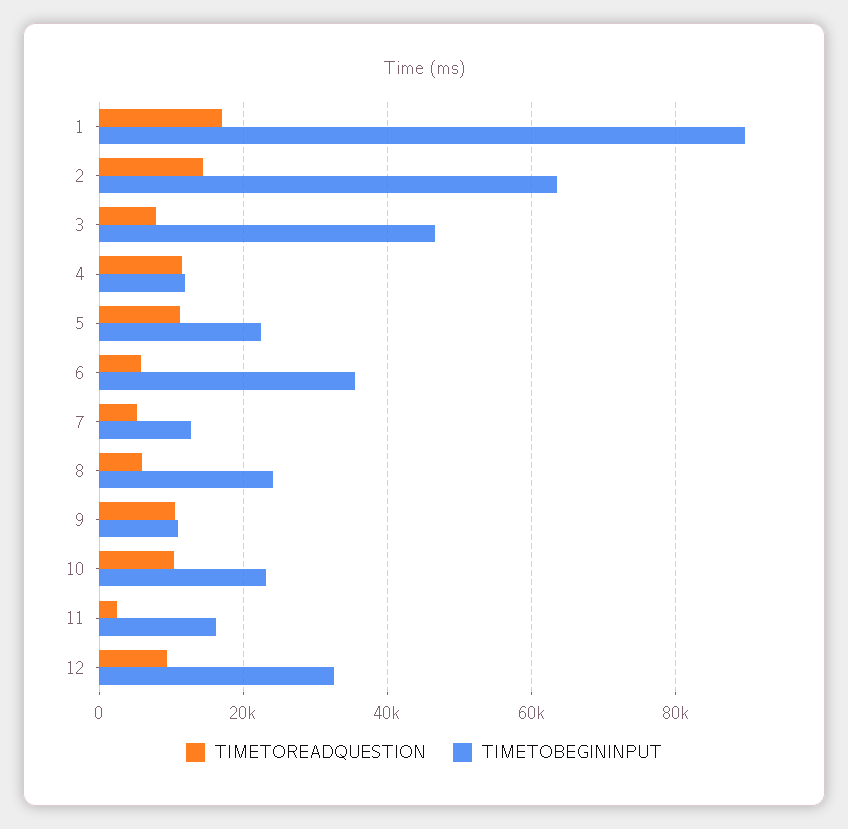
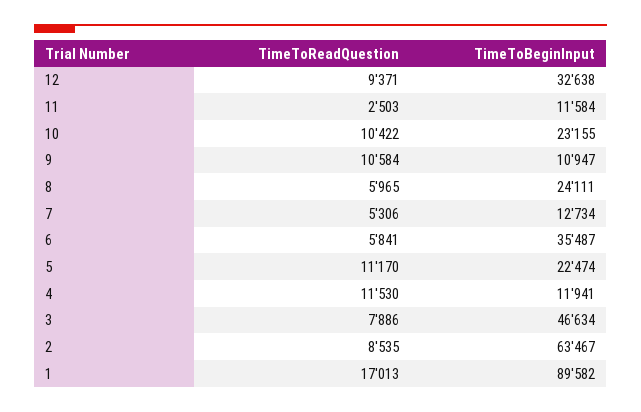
TIMETOREADQUESTION, 2: 14000 -> 8535
TIMETOBEGININPUT, 11: 16000 -> 11584

